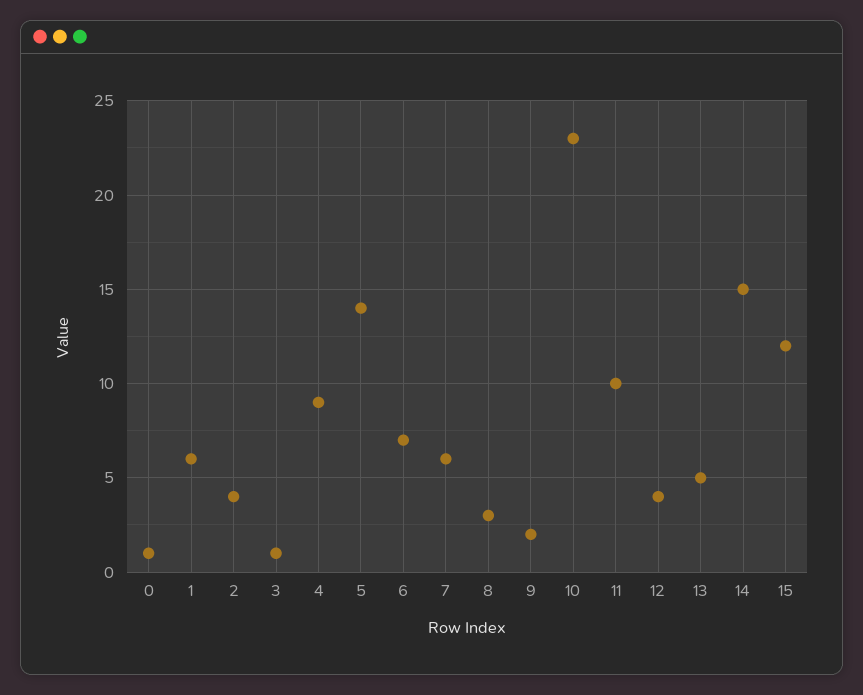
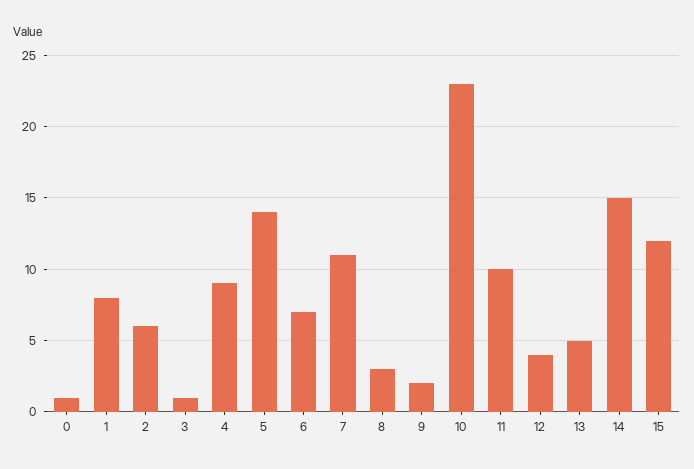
1: 6 -> 8
2: 4 -> 6
7: 6 -> 11

